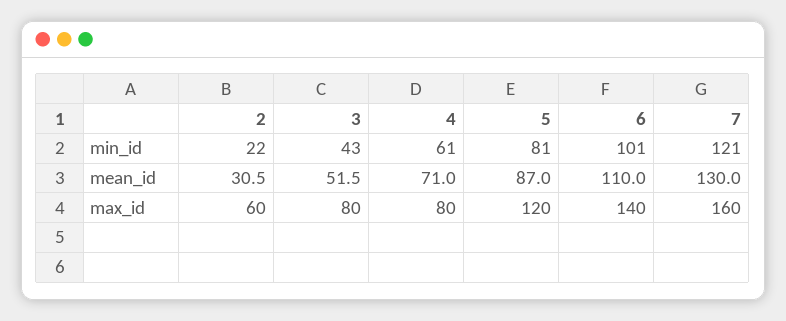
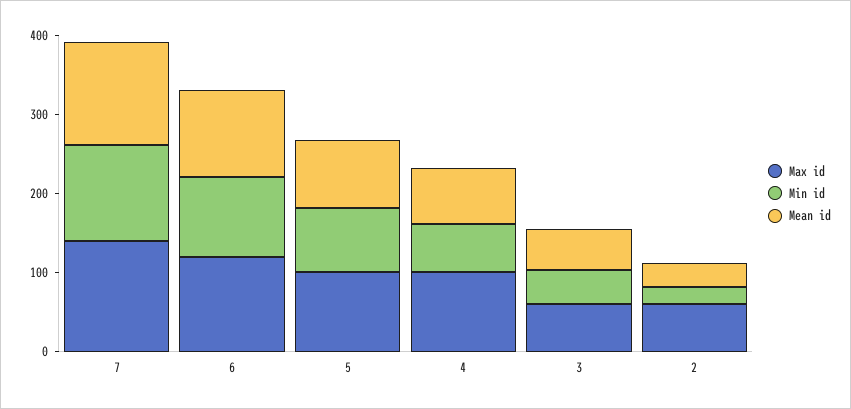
max_id, 3: 80 -> 60
max_id, 4: 80 -> 100
max_id, 5: 120 -> 100
max_id, 6: 140 -> 120
max_id, 7: 160 -> 140

